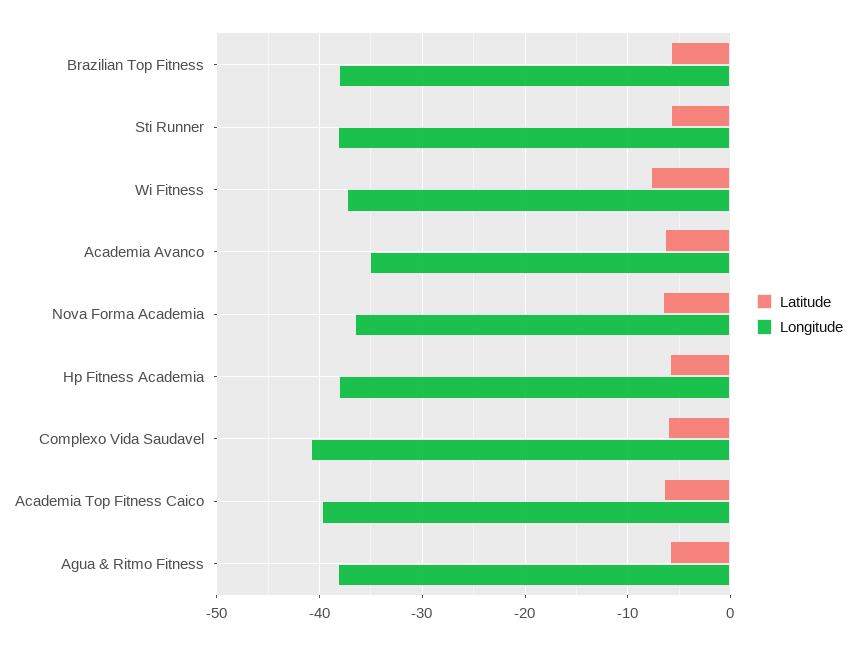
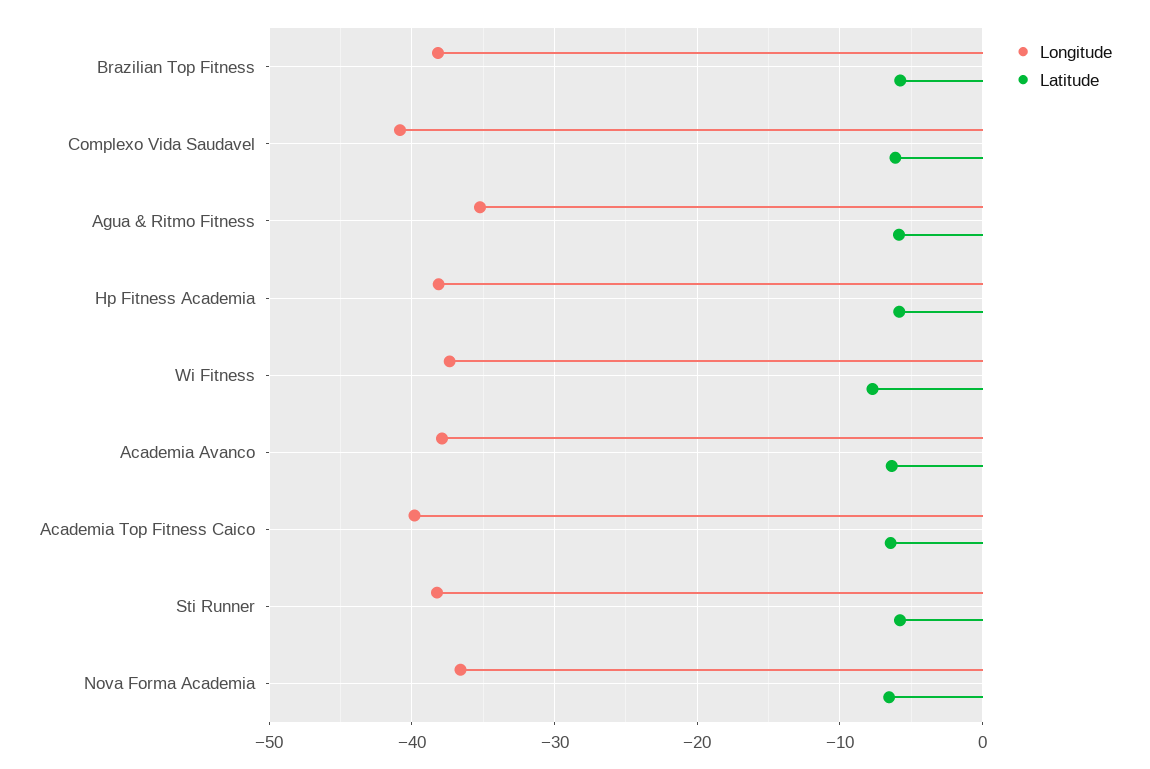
Longitude, Academia Avanco: -35 -> -38
Longitude, Agua & Ritmo Fitness: -38 -> -35

